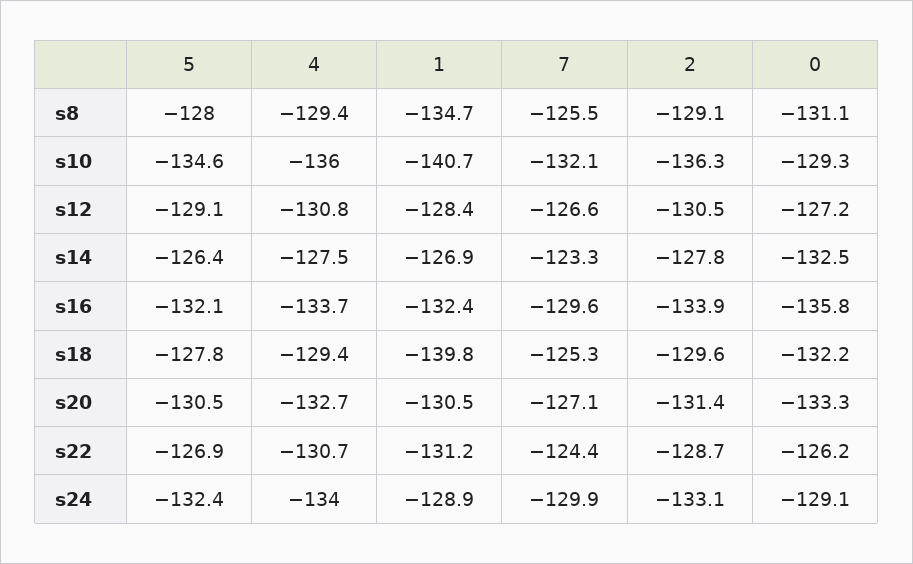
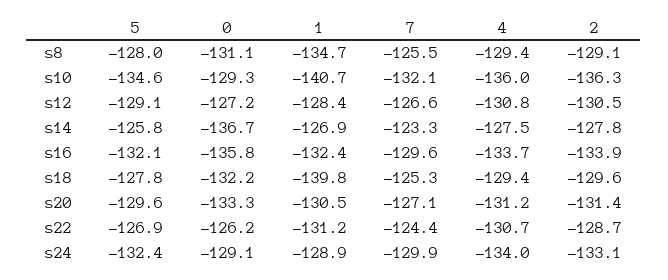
5, s14: -126.4 -> -125.8
0, s14: -132.5 -> -136.7
5, s20: -130.5 -> -129.6
4, s20: -132.7 -> -131.2

